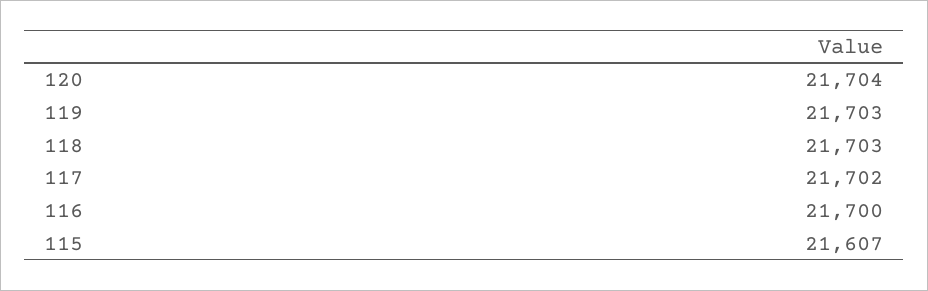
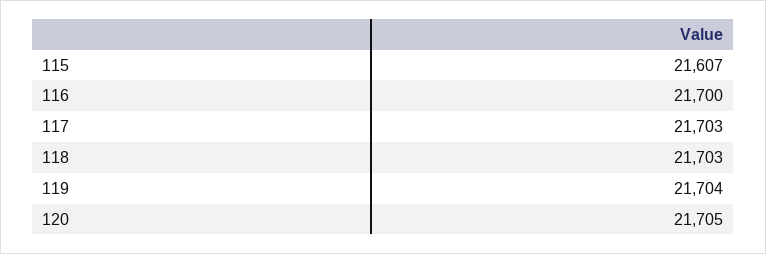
120: 21704 -> 21705
119: 21703 -> 21704
117: 21702 -> 21703

